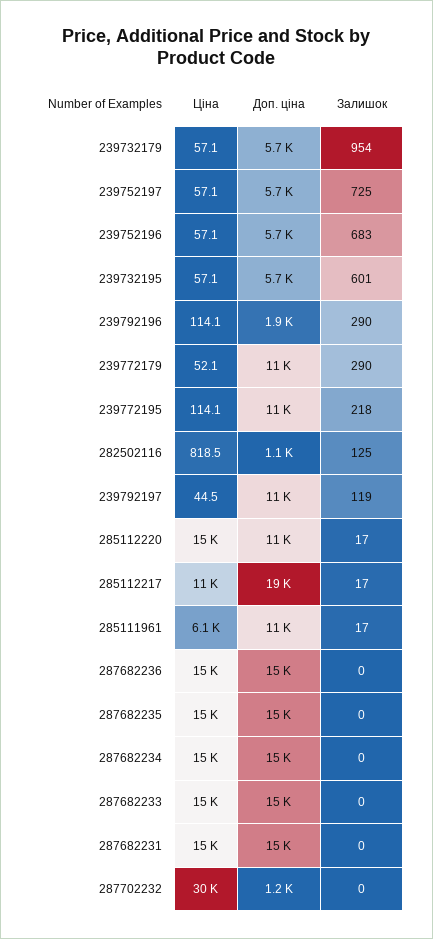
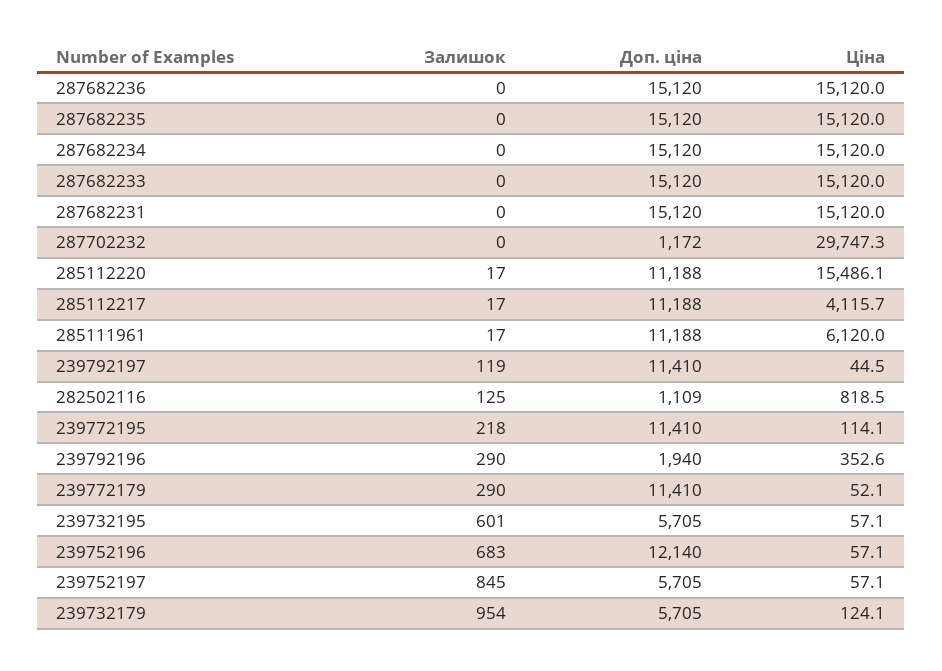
Ціна, 239732179: 57.1 -> 124.1
Залишок, 239752197: 725 -> 845
Доп. ціна, 239752196: 5700 -> 12140
Ціна, 239792196: 114.1 -> 352.6
Ціна, 285112217: 11000 -> 4115.7
Доп. ціна, 285112217: 19000 -> 11188

